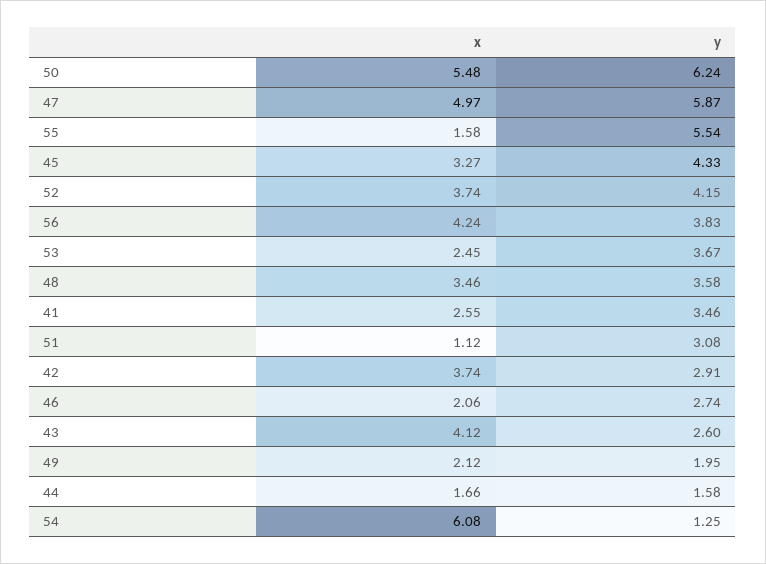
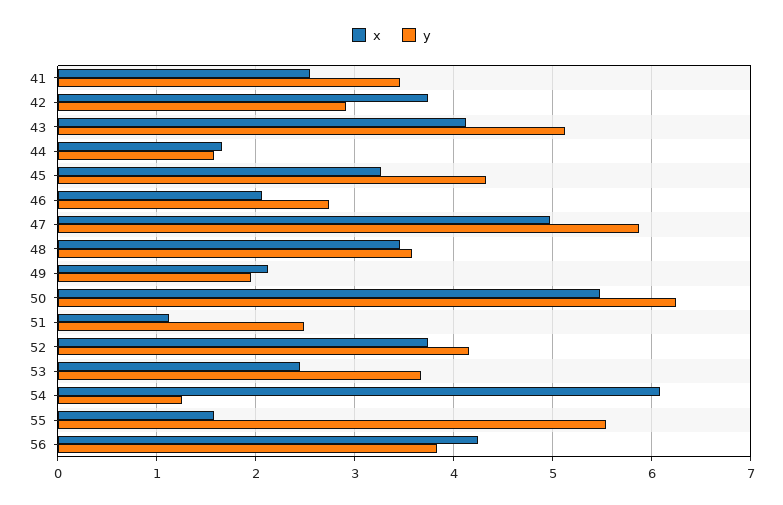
y, 51: 3.08 -> 2.5
y, 43: 2.6 -> 5.1

